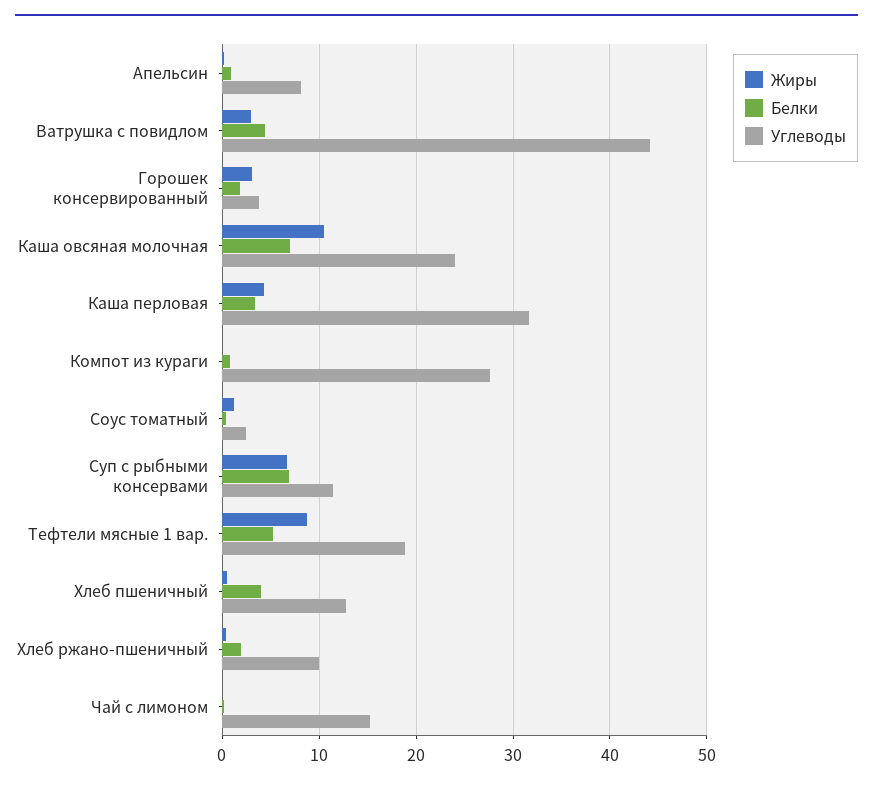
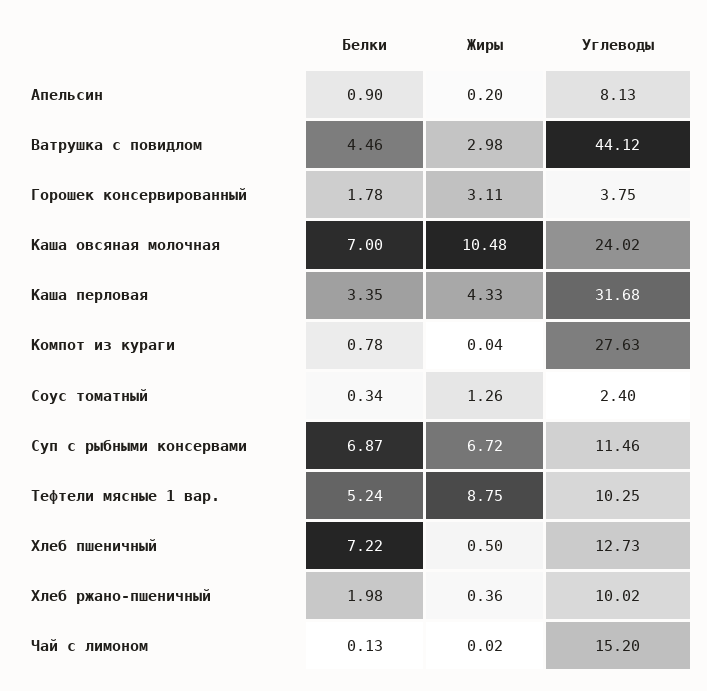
Углеводы, Тефтели мясные 1 вар.: 19 -> 10.25
Белки, Хлеб пшеничный: 4 -> 7.22

